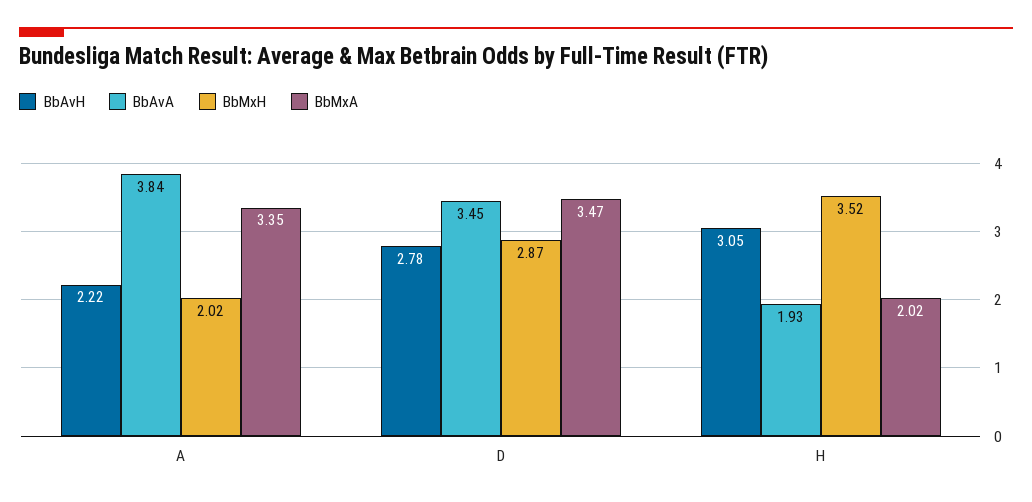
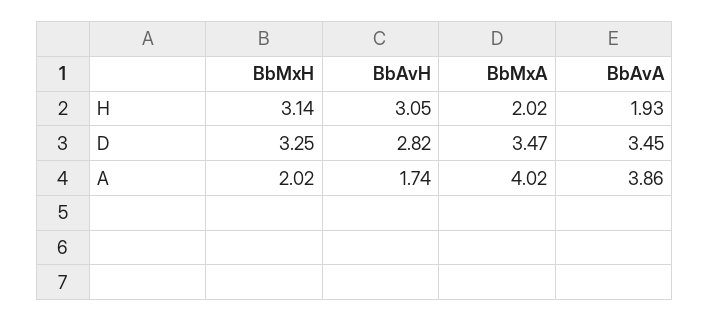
BbAvH, A: 2.22 -> 1.74
BbAvA, A: 3.84 -> 3.86
BbMxA, A: 3.35 -> 4.02
BbAvH, D: 2.78 -> 2.82
BbMxH, D: 2.87 -> 3.25
BbMxH, H: 3.52 -> 3.14

